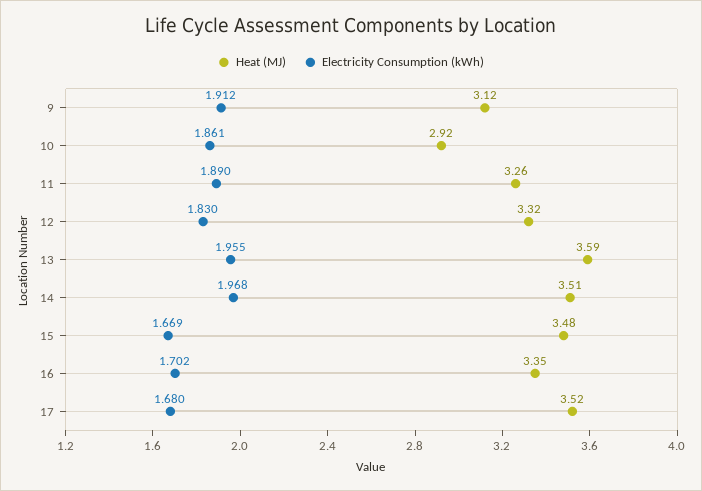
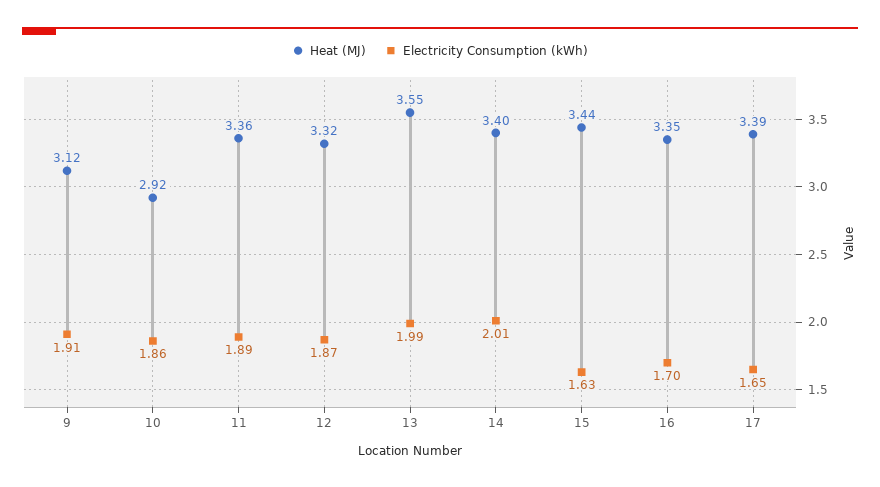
Heat (MJ), 11: 3.26 -> 3.36
Electricity Consumption (kWh), 12: 1.83 -> 1.87
Heat (MJ), 13: 3.59 -> 3.55
Electricity Consumption (kWh), 13: 1.955 -> 1.99
Heat (MJ), 14: 3.51 -> 3.4
Electricity Consumption (kWh), 14: 1.968 -> 2.01
Heat (MJ), 15: 3.48 -> 3.44
Electricity Consumption (kWh), 15: 1.669 -> 1.63
Heat (MJ), 17: 3.52 -> 3.39
Electricity Consumption (kWh), 17: 1.68 -> 1.65

